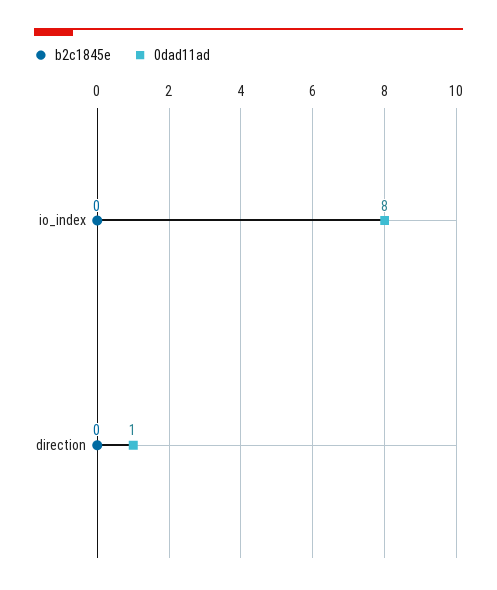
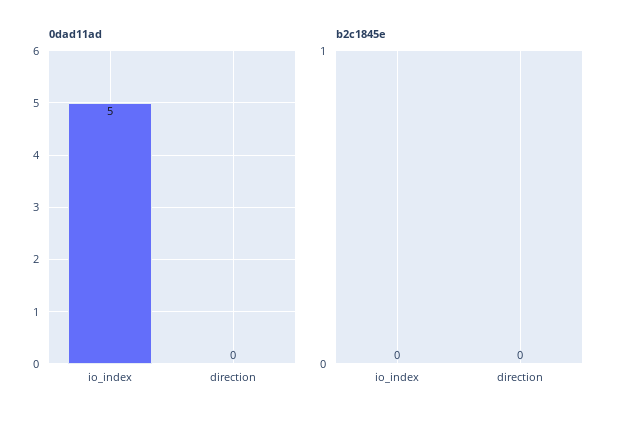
0dad11ad, io_index: 8 -> 5
0dad11ad, direction: 1 -> 0

